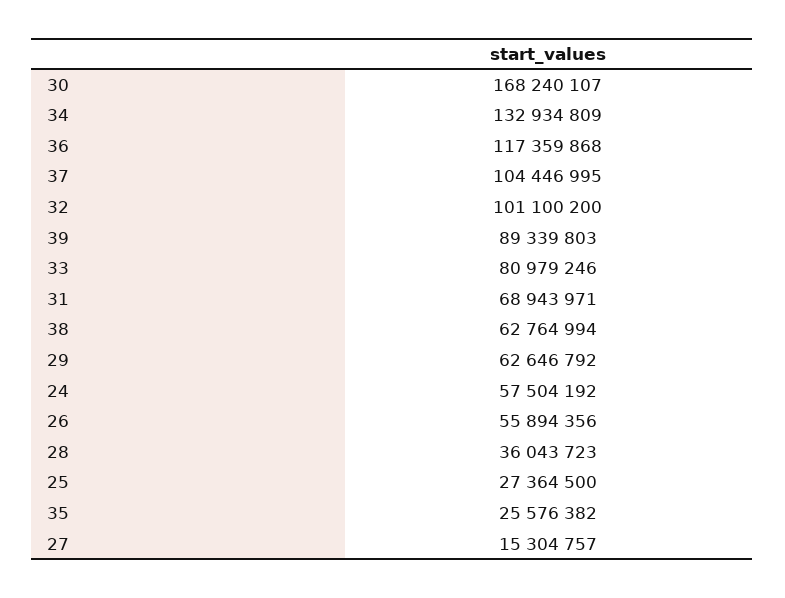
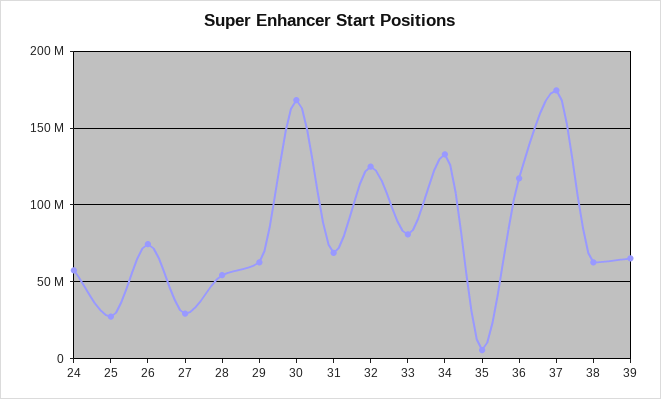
37: 104446995 -> 175000000
32: 101100200 -> 125000000
39: 89339803 -> 65000000
26: 55894356 -> 75000000
28: 36043723 -> 55000000
35: 25576382 -> 5000000
27: 15304757 -> 30000000

